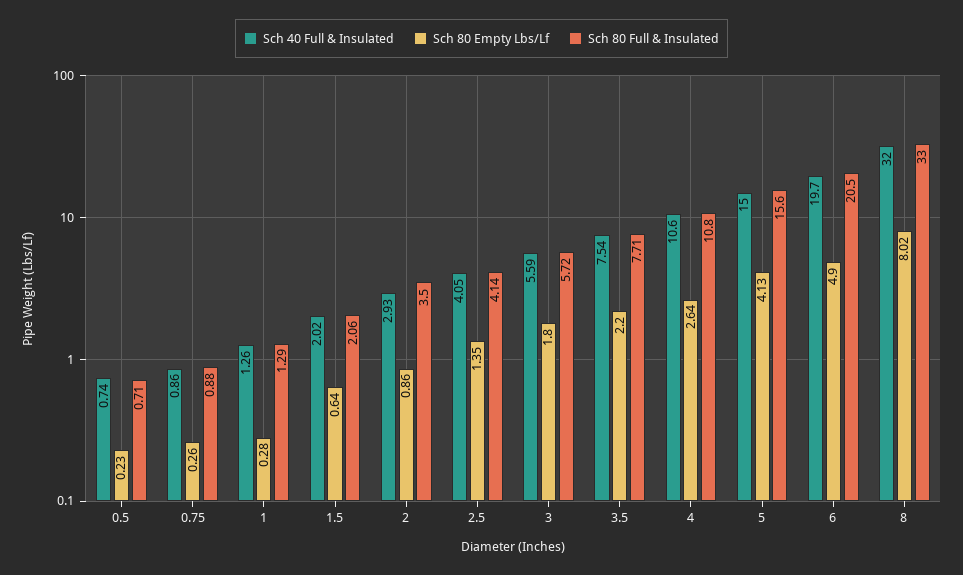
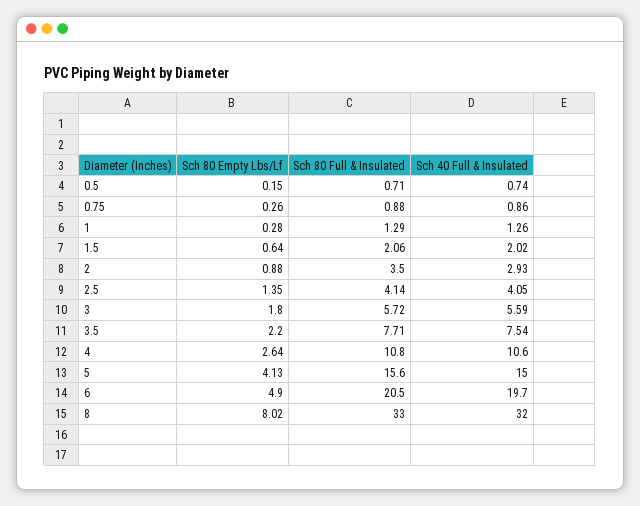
Sch 80 Empty Lbs/Lf, 0.5: 0.23 -> 0.15
Sch 80 Empty Lbs/Lf, 2: 0.86 -> 0.88

